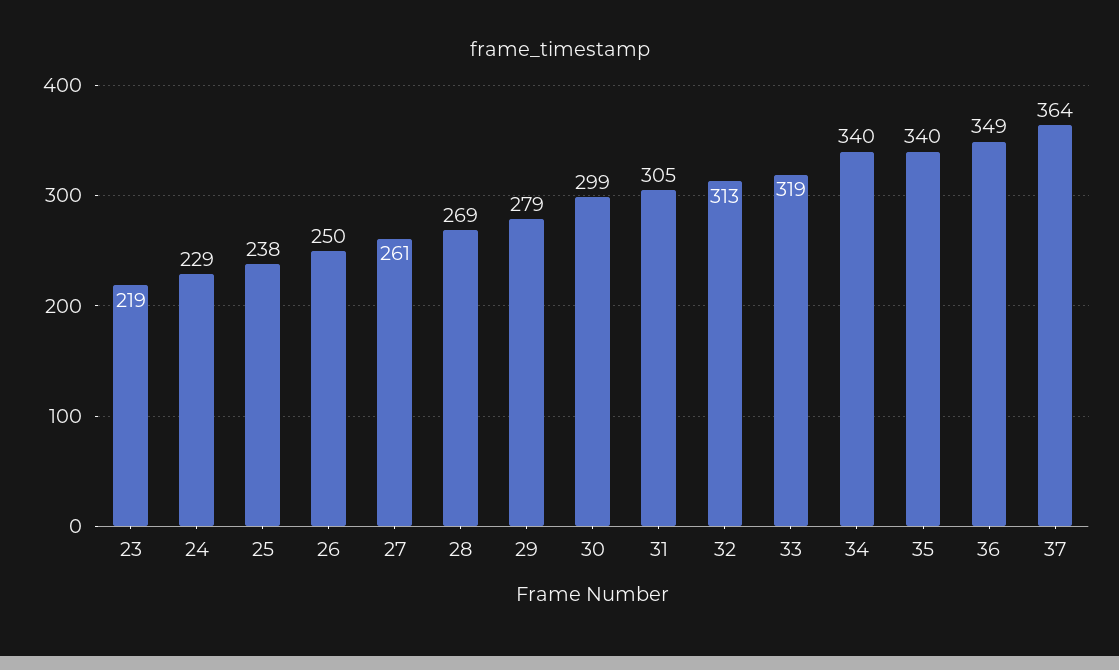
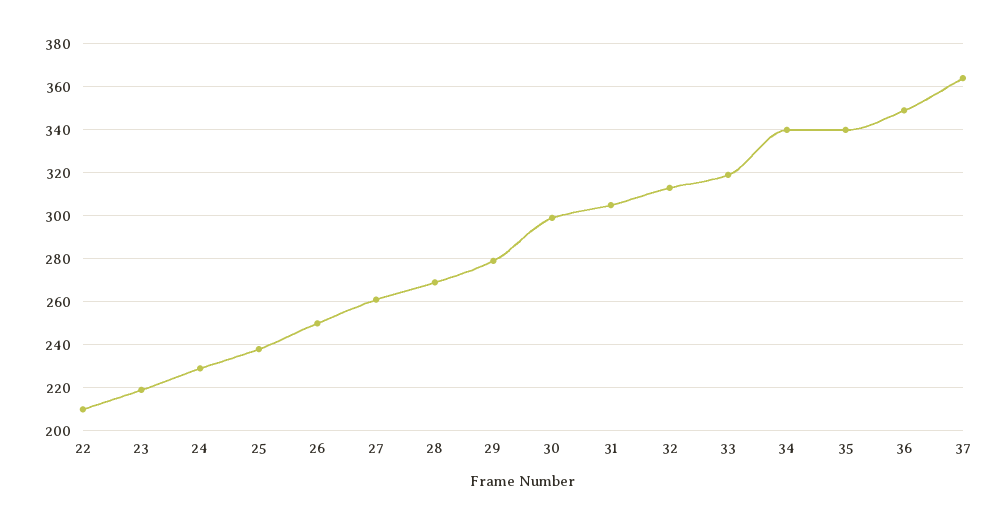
22: none -> 210

